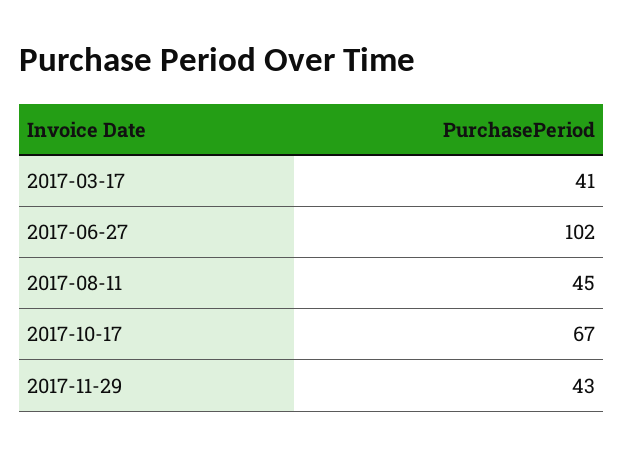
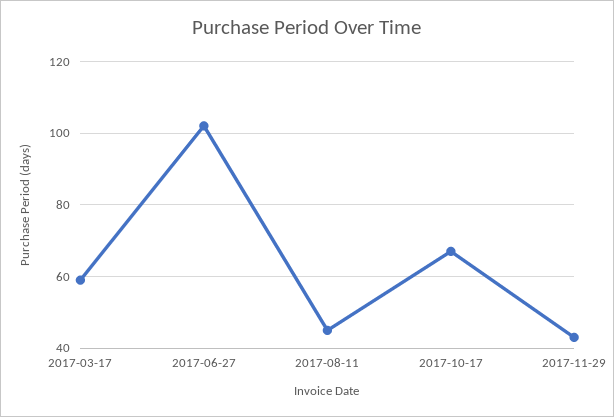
2017-03-17: 41 -> 60

